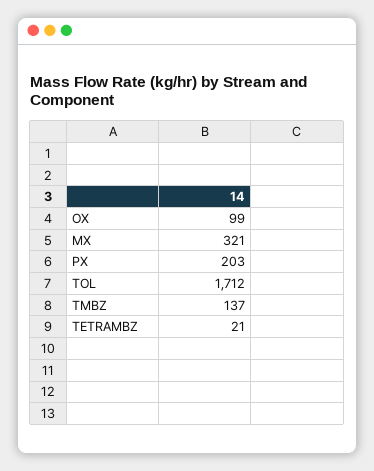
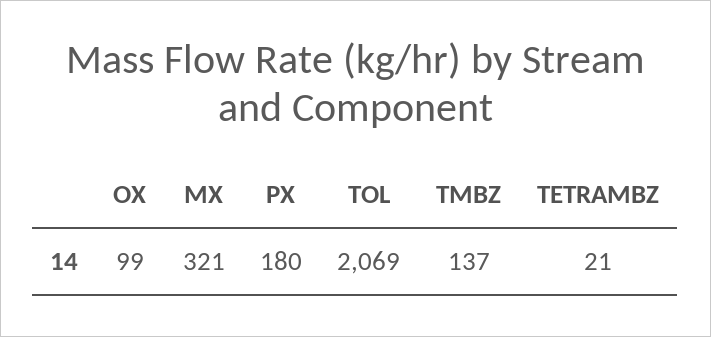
PX: 203 -> 180
TOL: 1712 -> 2069

